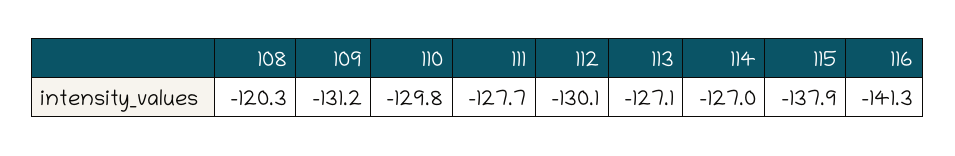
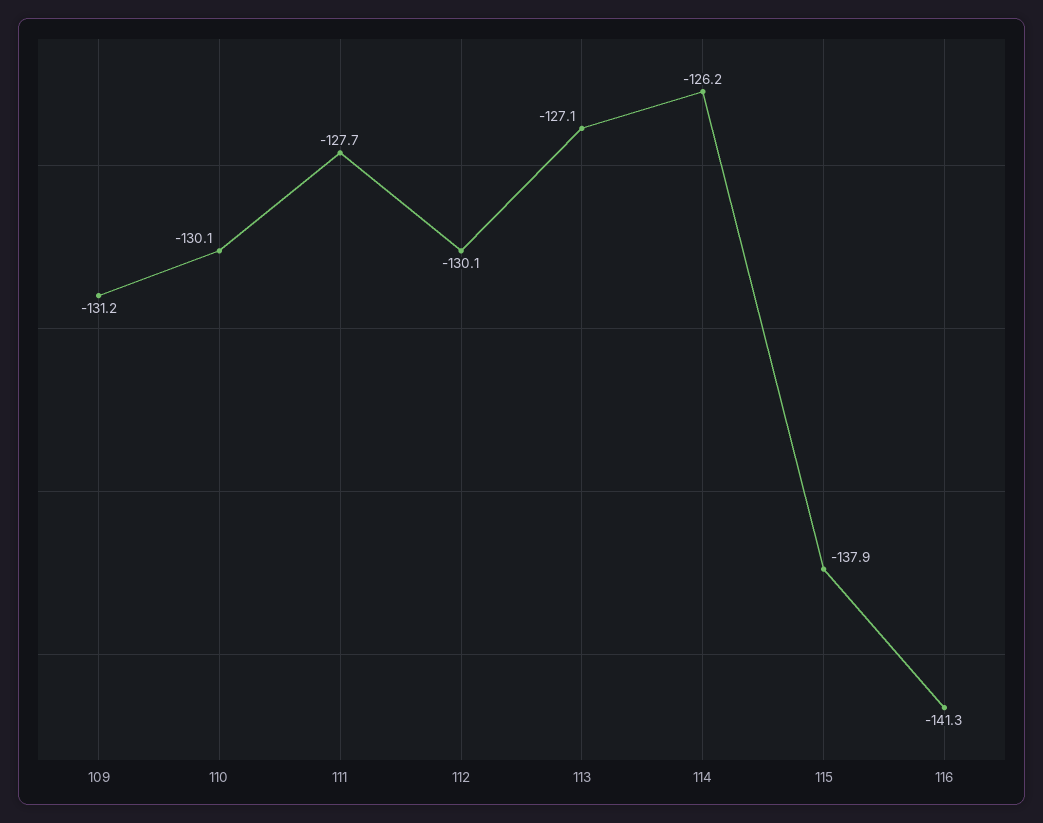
108: -120.3 -> none
110: -129.8 -> -130.1
114: -127 -> -126.2

